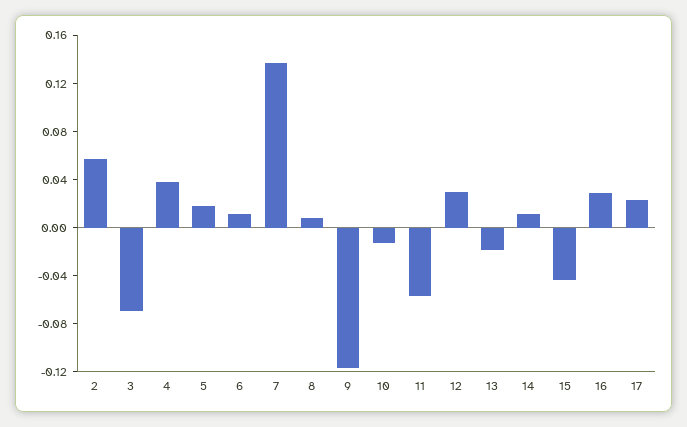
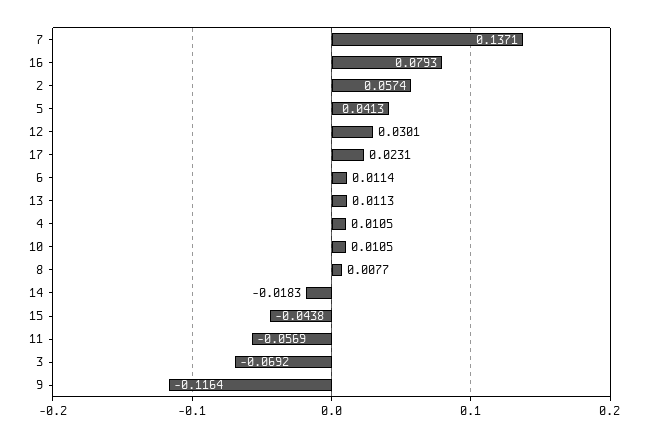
4: 0.04 -> 0.0105
5: 0.02 -> 0.0413
10: -0.01 -> 0.0105
13: -0.02 -> 0.0113
14: 0.01 -> -0.0183
16: 0.03 -> 0.0793

